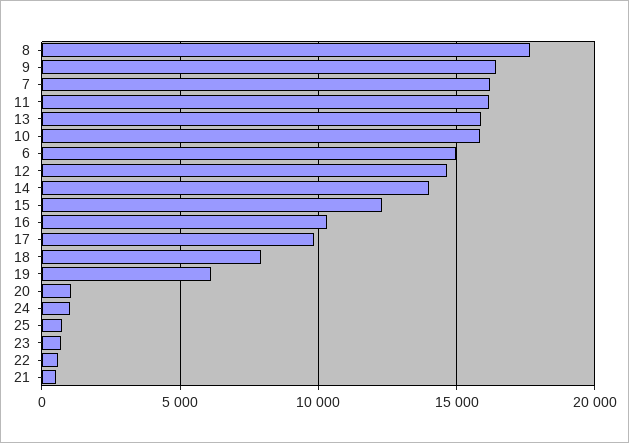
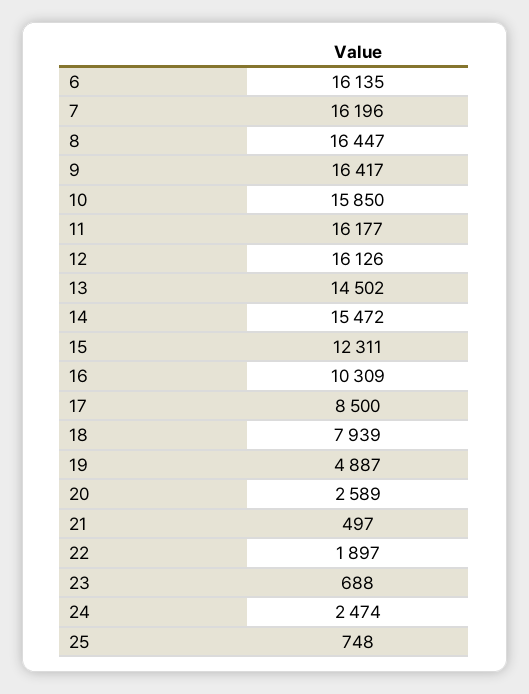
8: 17500 -> 16447
13: 16000 -> 14502
6: 15000 -> 16135
12: 14500 -> 16126
14: 14000 -> 15472
17: 10000 -> 8500
19: 6000 -> 4887
20: 1000 -> 2589
24: 1000 -> 2474
22: 500 -> 1897

